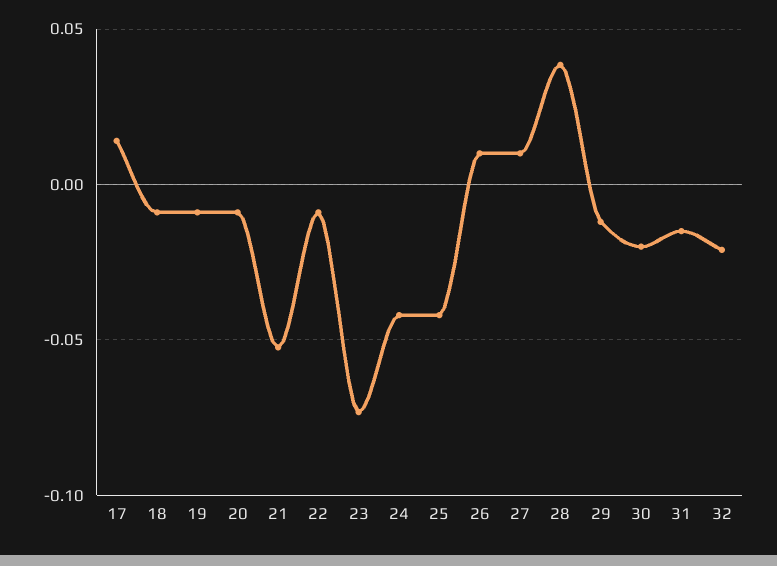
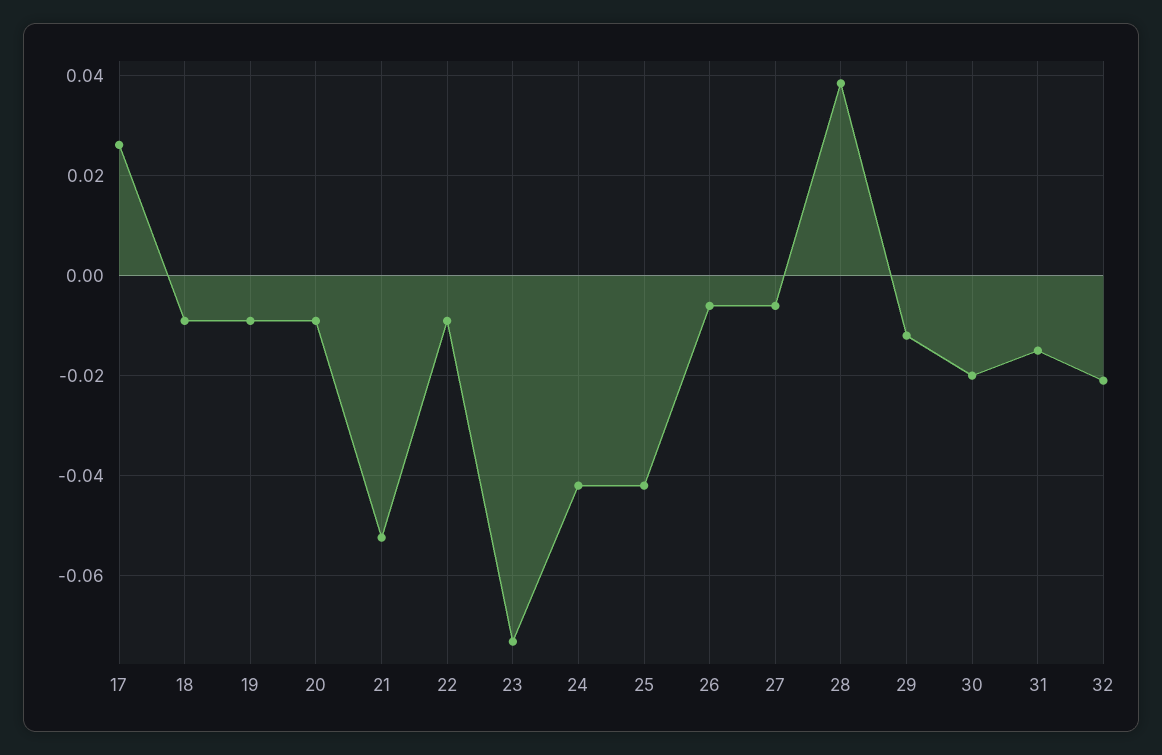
17: 0.015 -> 0.026
26: 0.01 -> -0.006
27: 0.01 -> -0.006

